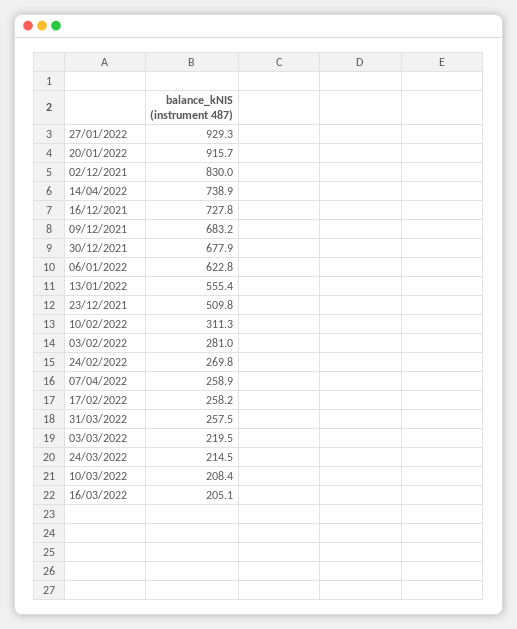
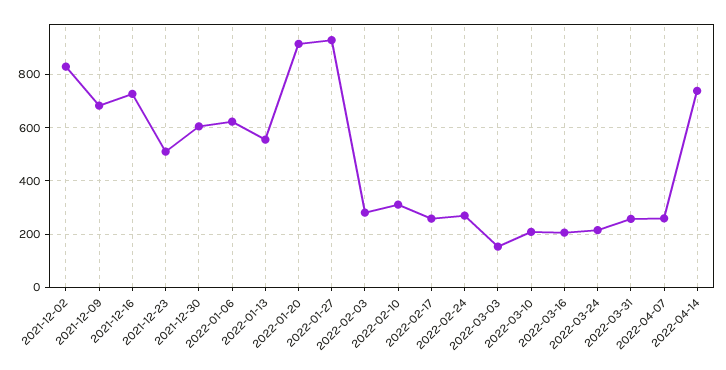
30/12/2021: 677.9 -> 600
03/03/2022: 219.5 -> 150

